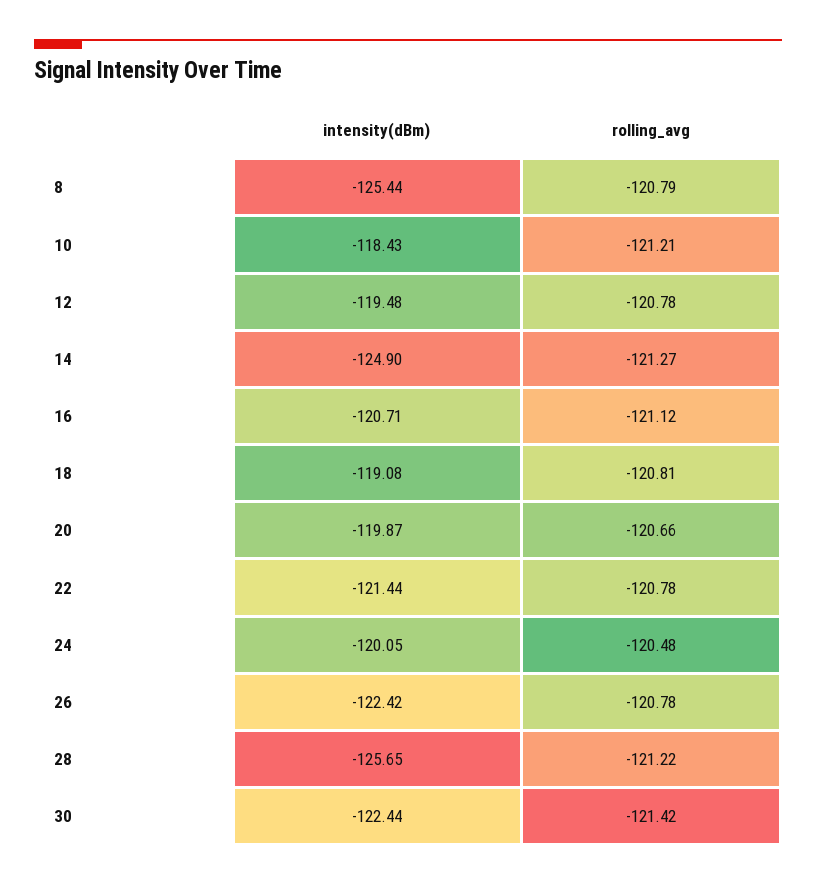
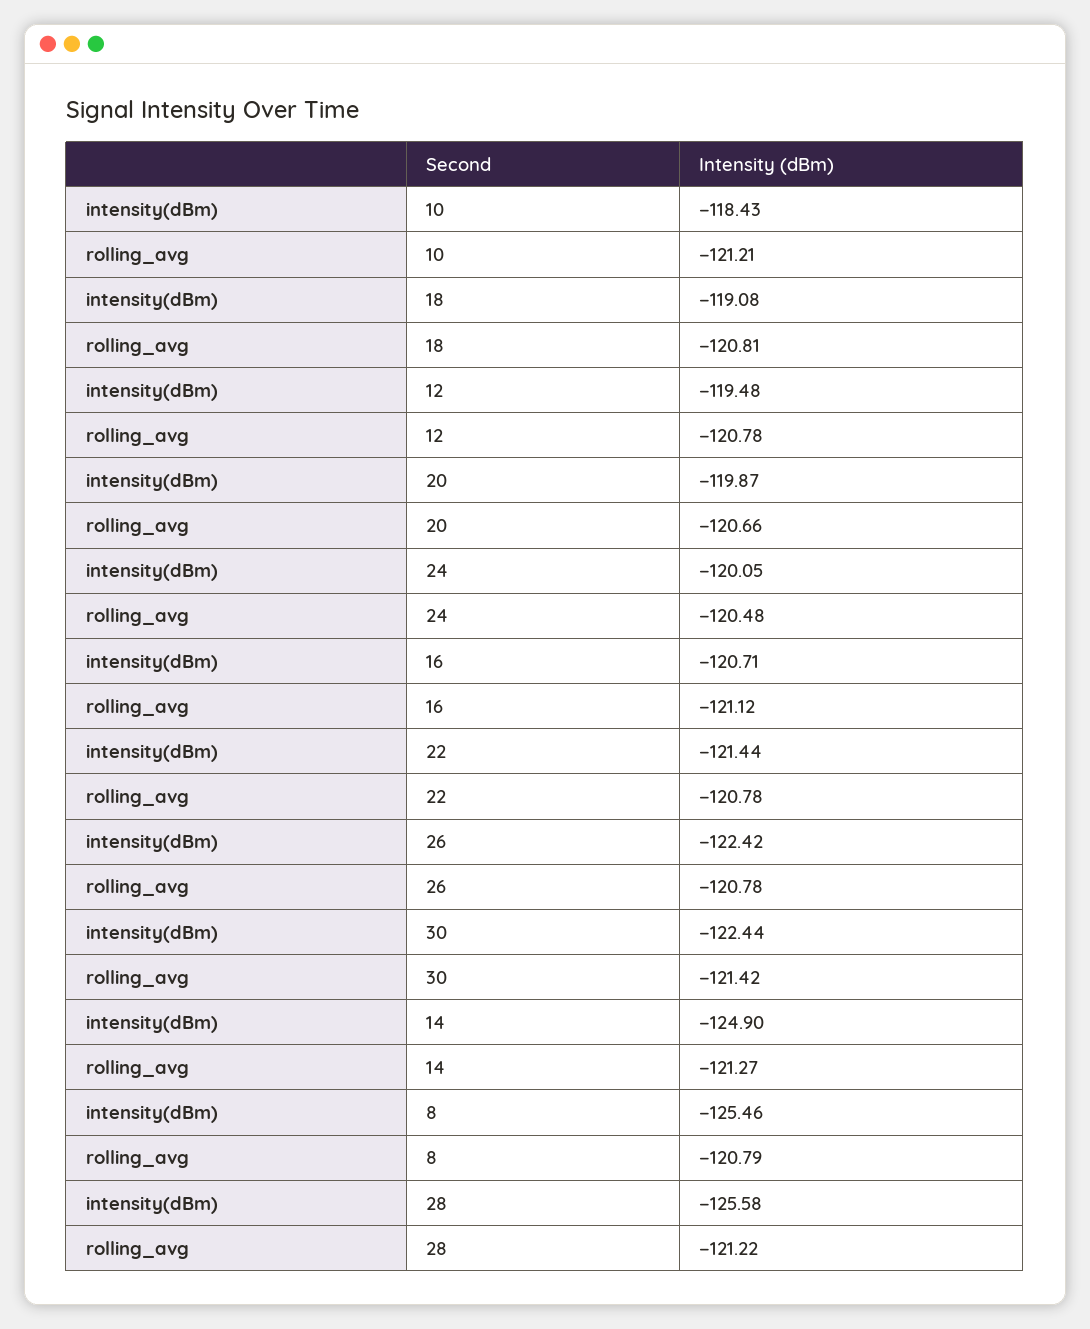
intensity(dBm), 8: -125.44 -> -125.46
intensity(dBm), 28: -125.65 -> -125.58

